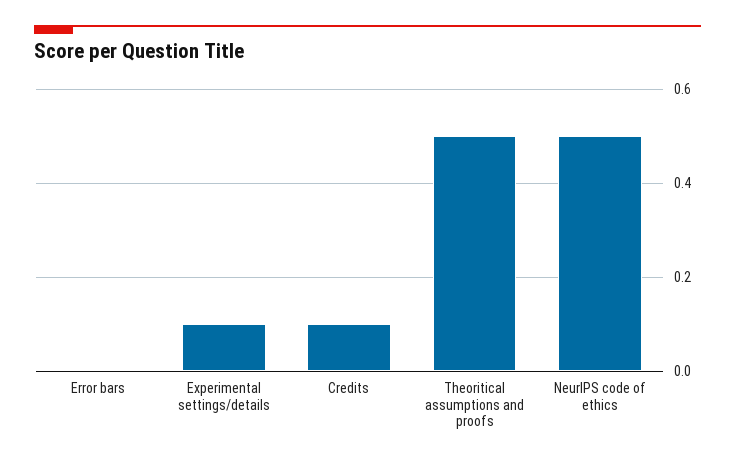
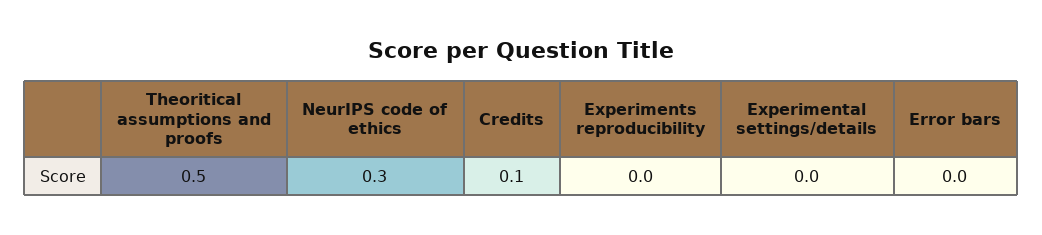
Experimental settings/details: 0.1 -> 0
NeurIPS code of ethics: 0.5 -> 0.3
Experiments reproducibility: none -> 0

